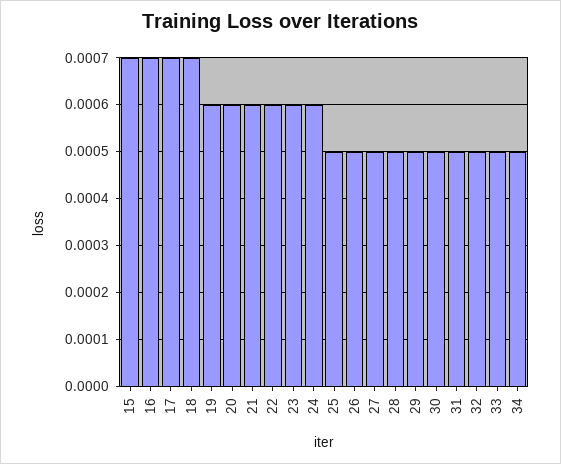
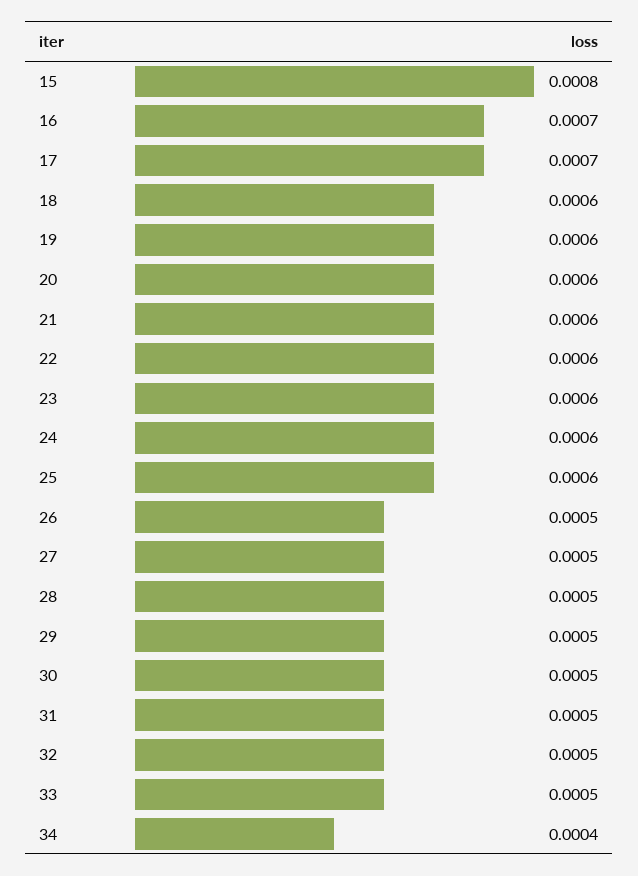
15: 0.0007 -> 0.0008
18: 0.0007 -> 0.0006
25: 0.0005 -> 0.0006
34: 0.0005 -> 0.0004

